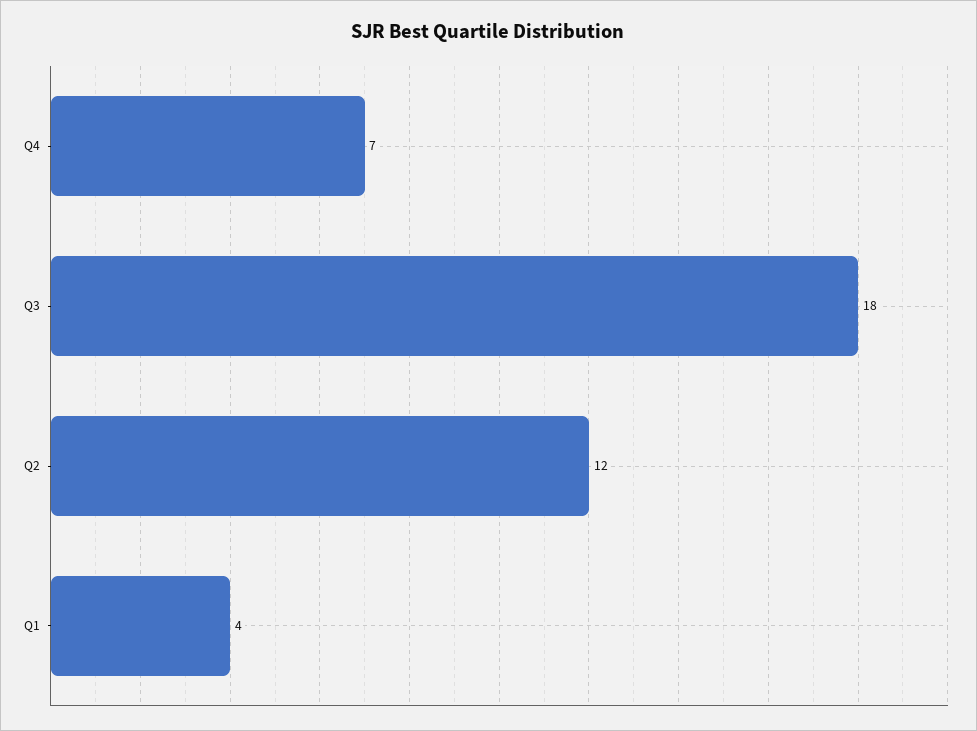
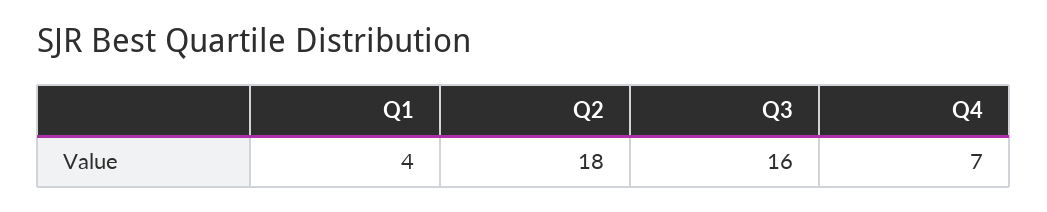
Q3: 18 -> 16
Q2: 12 -> 18

